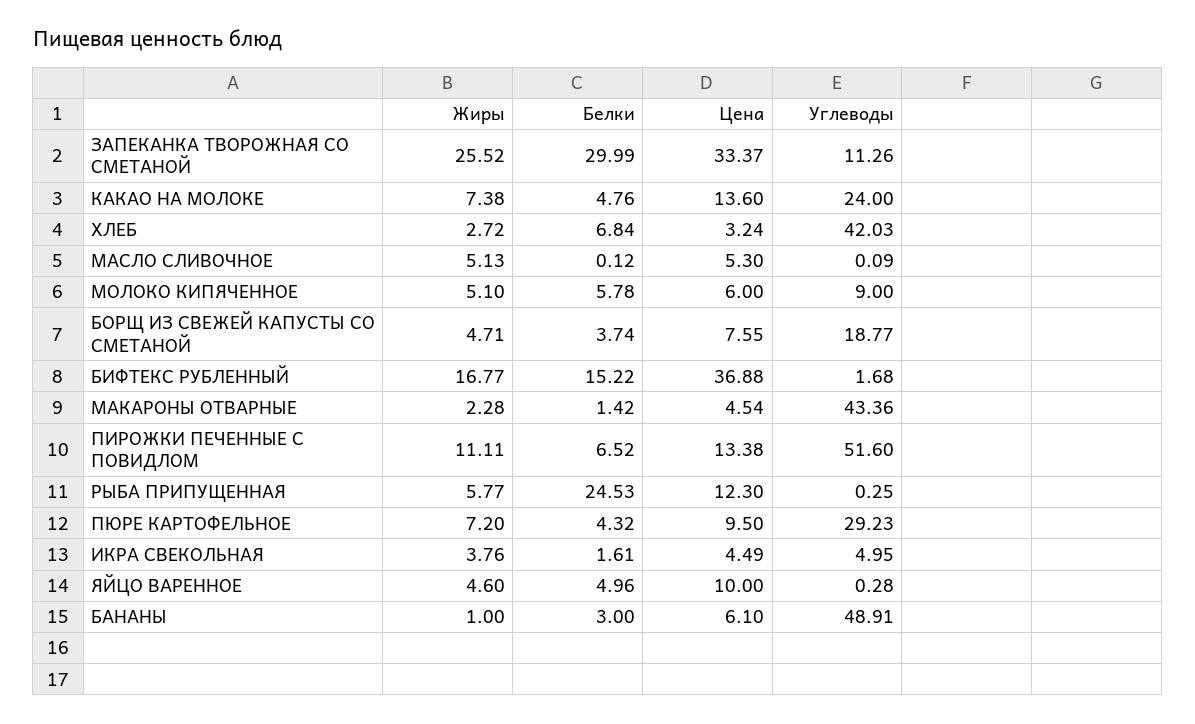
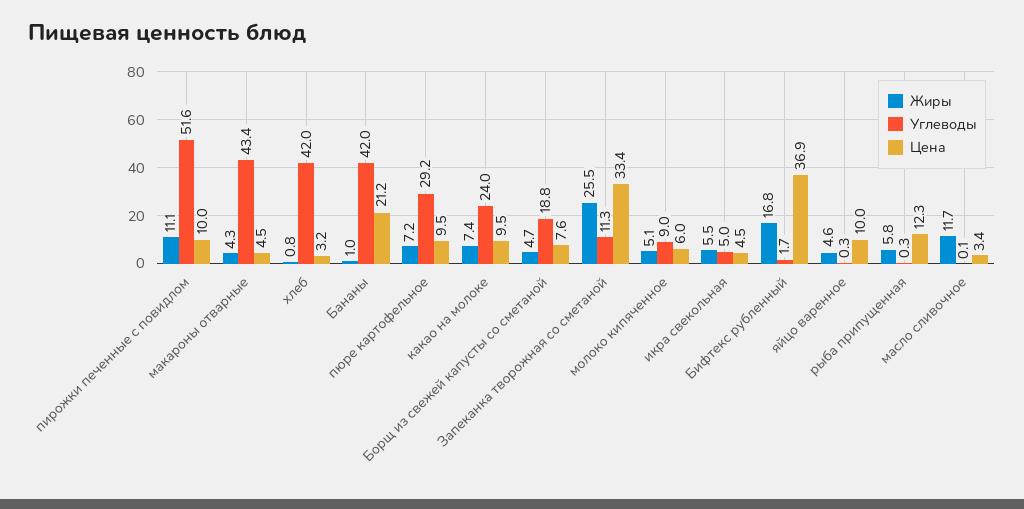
Белки, ЗАПЕКАНКА ТВОРОЖНАЯ СО СМЕТАНОЙ: 29.99 -> none
Белки, КАКАО НА МОЛОКЕ: 4.76 -> none
Цена, КАКАО НА МОЛОКЕ: 13.6 -> 9.5
Жиры, ХЛЕБ: 2.72 -> 0.8
Белки, ХЛЕБ: 6.84 -> none
Жиры, МАСЛО СЛИВОЧНОЕ: 5.13 -> 11.7
Белки, МАСЛО СЛИВОЧНОЕ: 0.12 -> none
Цена, МАСЛО СЛИВОЧНОЕ: 5.3 -> 3.4
Белки, МОЛОКО КИПЯЧЕННОЕ: 5.78 -> none
Белки, БОРЩ ИЗ СВЕЖЕЙ КАПУСТЫ СО СМЕТАНОЙ: 3.74 -> none
Белки, БИФТЕКС РУБЛЕННЫЙ: 15.22 -> none
Жиры, МАКАРОНЫ ОТВАРНЫЕ: 2.28 -> 4.3
Белки, МАКАРОНЫ ОТВАРНЫЕ: 1.42 -> none
Белки, ПИРОЖКИ ПЕЧЕННЫЕ С ПОВИДЛОМ: 6.52 -> none
Цена, ПИРОЖКИ ПЕЧЕННЫЕ С ПОВИДЛОМ: 13.38 -> 10
Белки, РЫБА ПРИПУЩЕННАЯ: 24.53 -> none
Белки, ПЮРЕ КАРТОФЕЛЬНОЕ: 4.32 -> none
Жиры, ИКРА СВЕКОЛЬНАЯ: 3.76 -> 5.5
Белки, ИКРА СВЕКОЛЬНАЯ: 1.61 -> none
Белки, ЯЙЦО ВАРЕННОЕ: 4.96 -> none
Белки, БАНАНЫ: 3 -> none
Цена, БАНАНЫ: 6.1 -> 21.2
Углеводы, БАНАНЫ: 48.91 -> 42

